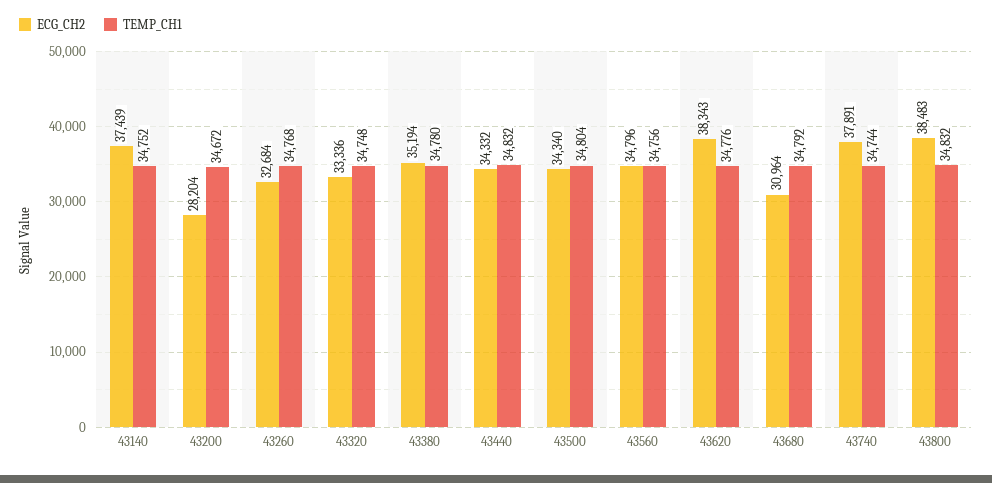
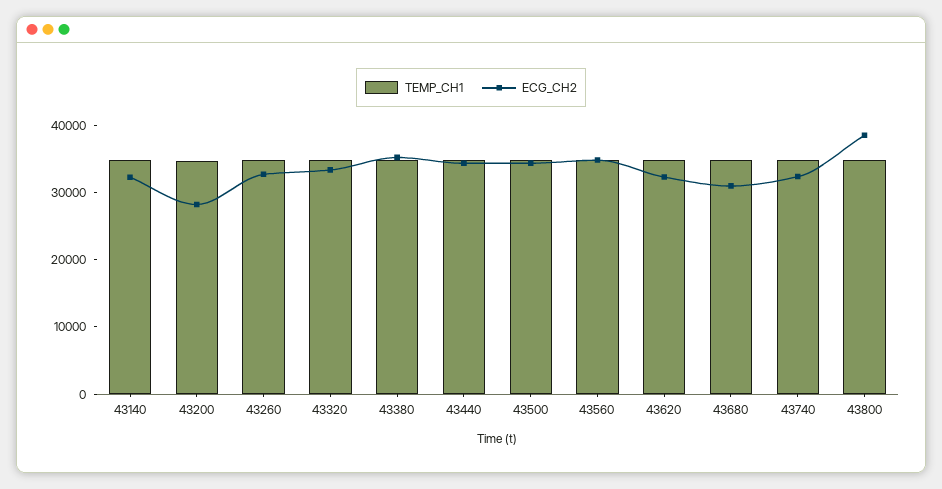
ECG_CH2, 43140: 37439 -> 32000
ECG_CH2, 43620: 38343 -> 32000
ECG_CH2, 43740: 37891 -> 32000

